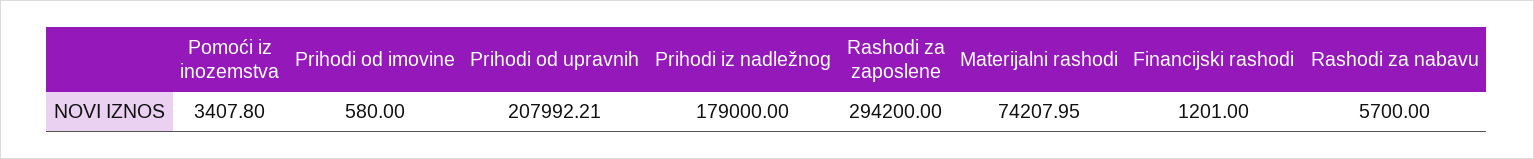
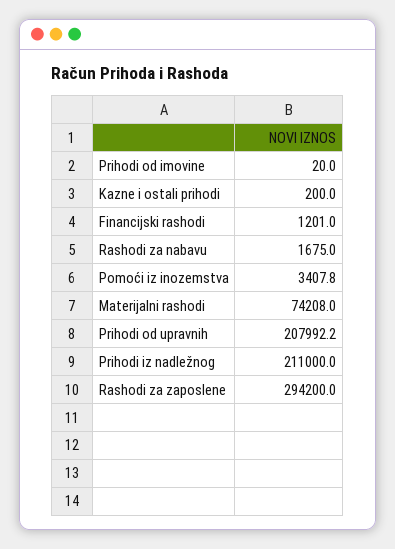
Prihodi od imovine: 580 -> 20
Prihodi iz nadležnog: 179000 -> 211000
Rashodi za nabavu: 5700 -> 1675
Kazne i ostali prihodi: none -> 200

